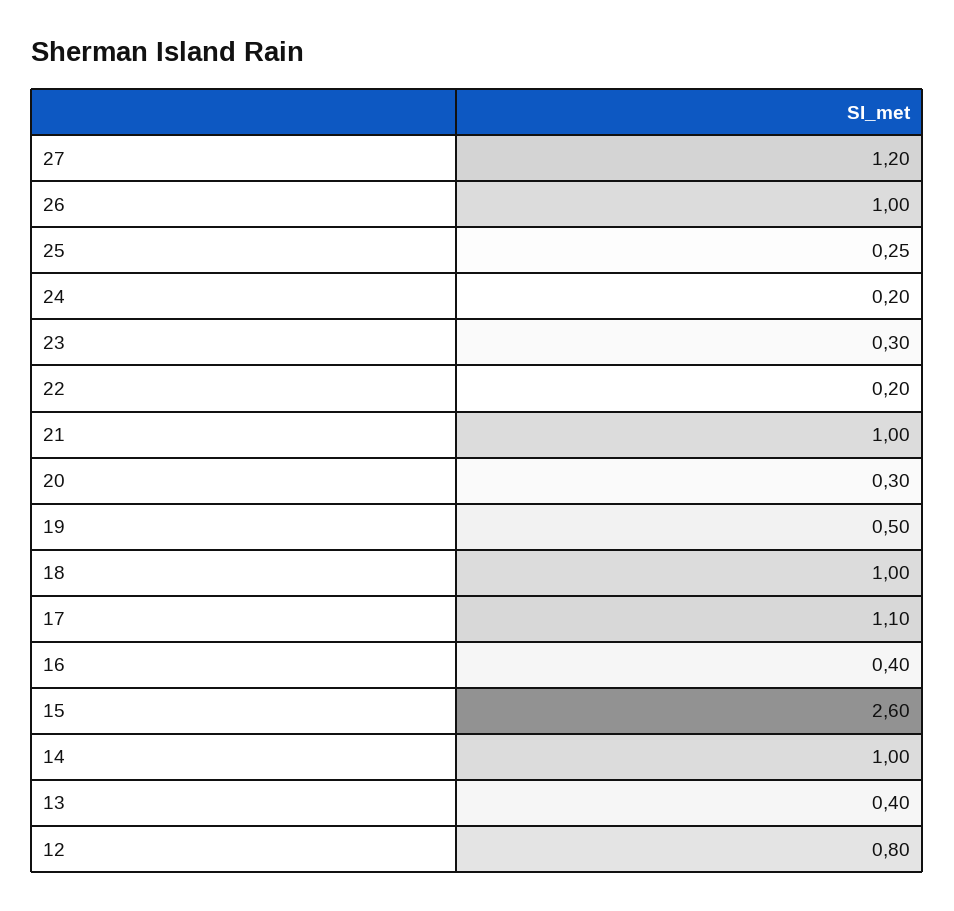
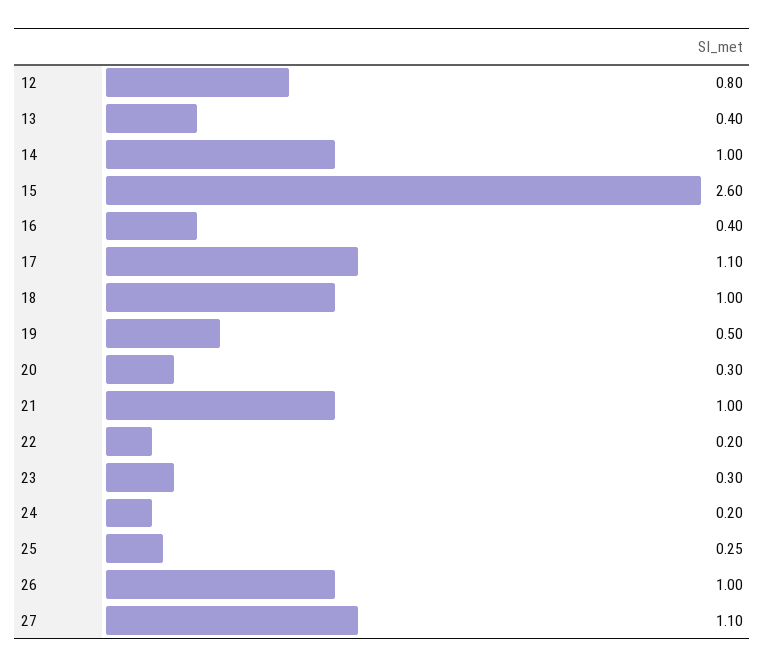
27: 1.2 -> 1.1

